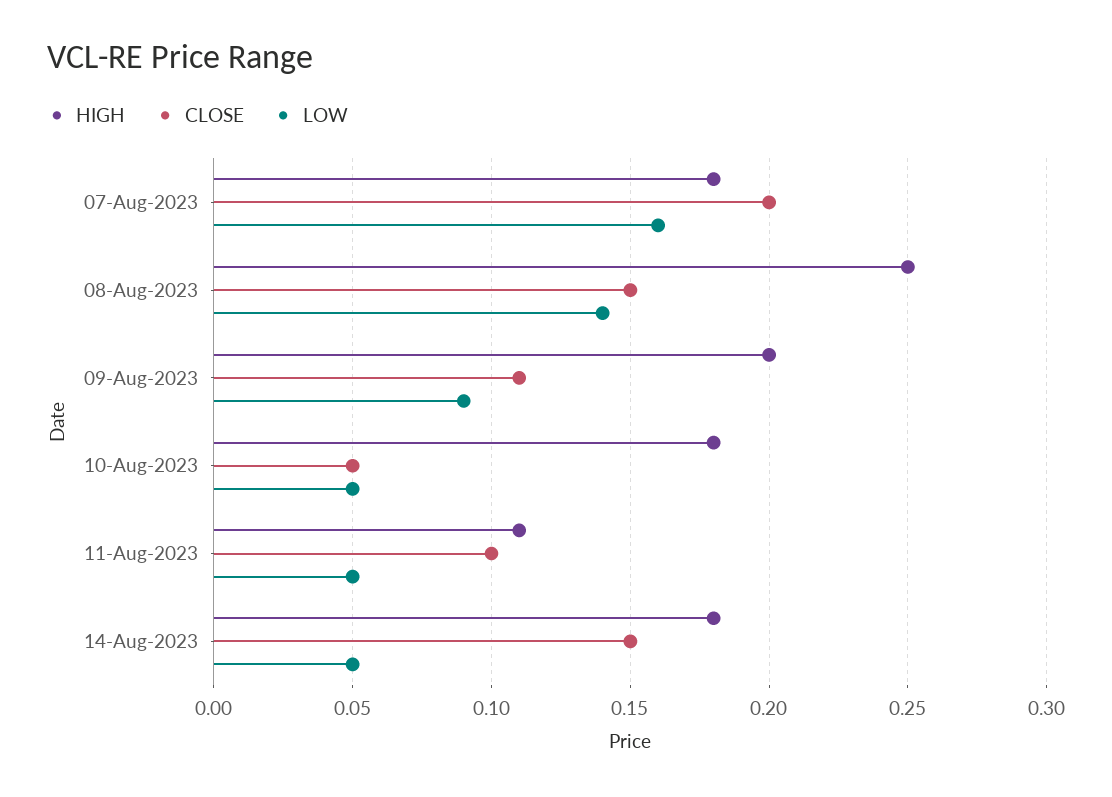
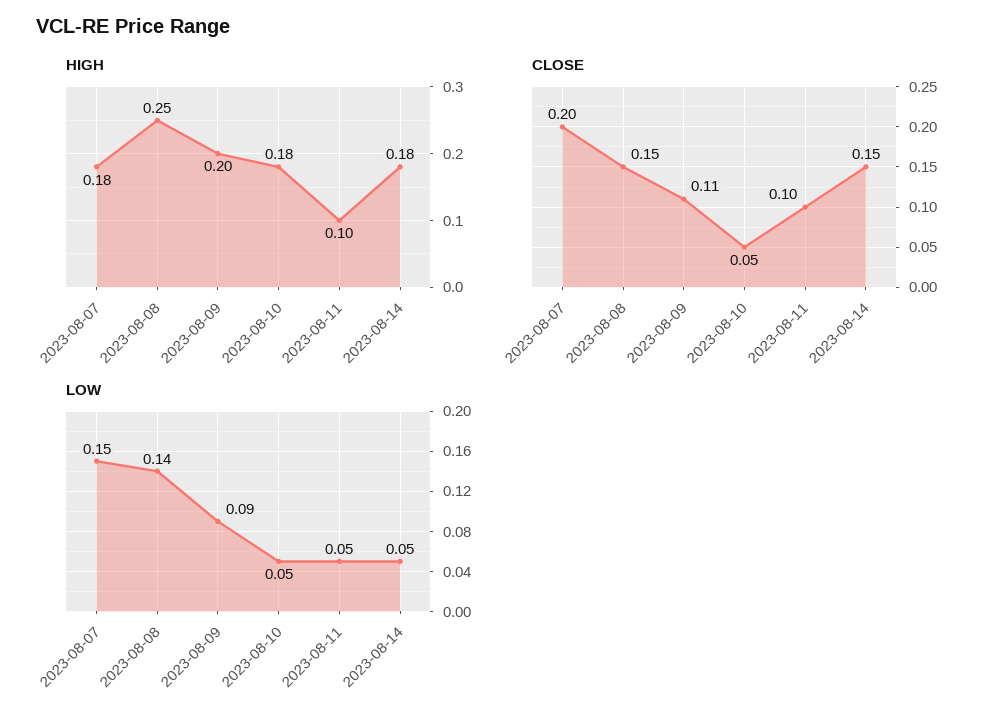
LOW, 07-Aug-2023: 0.16 -> 0.15
HIGH, 11-Aug-2023: 0.11 -> 0.1

